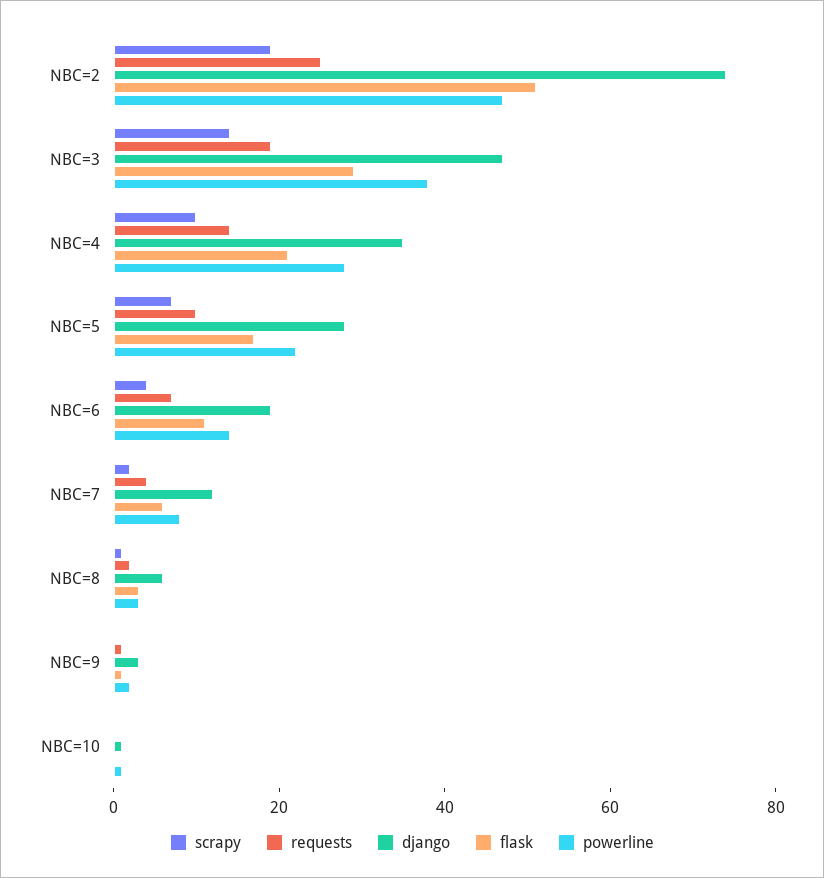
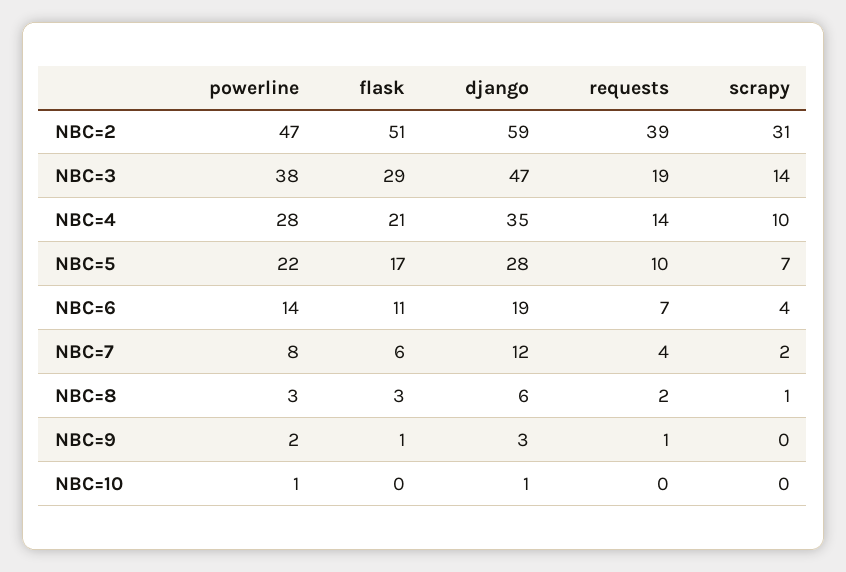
scrapy, NBC=2: 20 -> 31
requests, NBC=2: 25 -> 39
django, NBC=2: 75 -> 59

